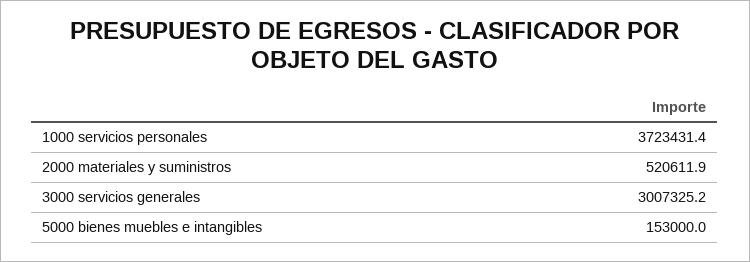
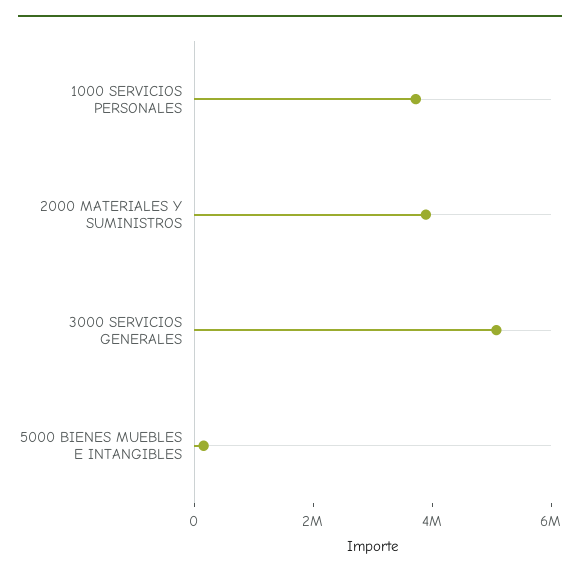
2000 materiales y suministros: 520611.9 -> 4000000
3000 servicios generales: 3007325.2 -> 5000000

